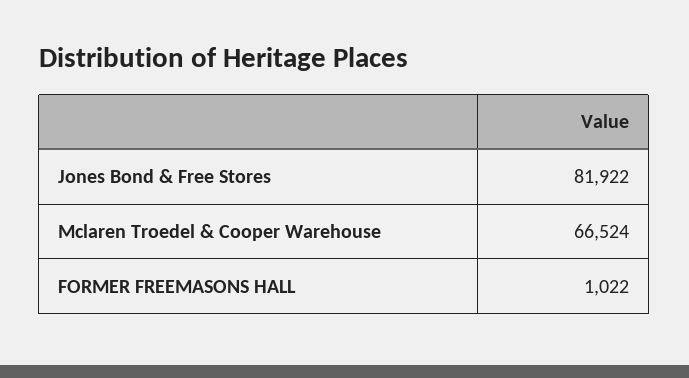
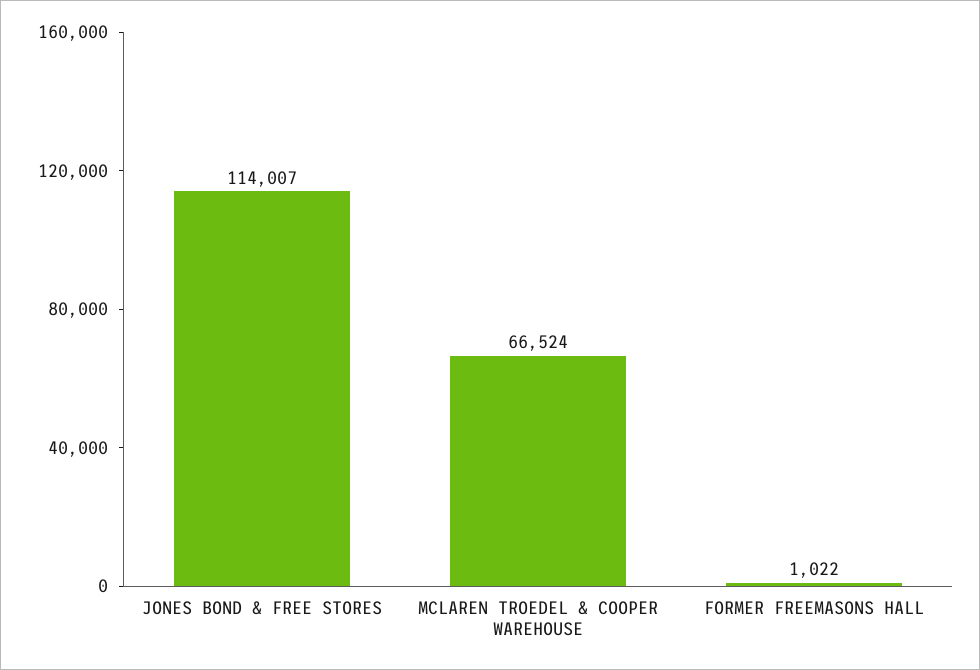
Jones Bond & Free Stores: 81922 -> 114007

